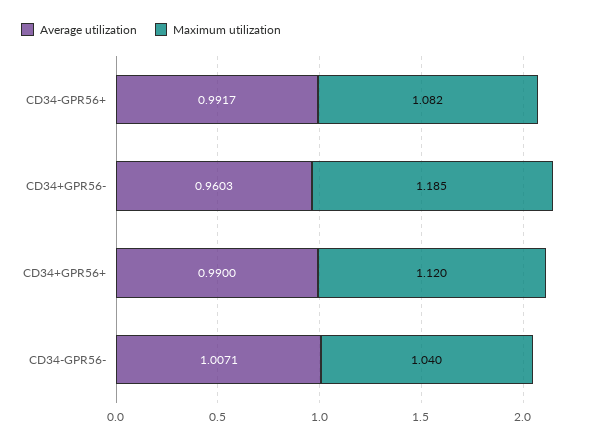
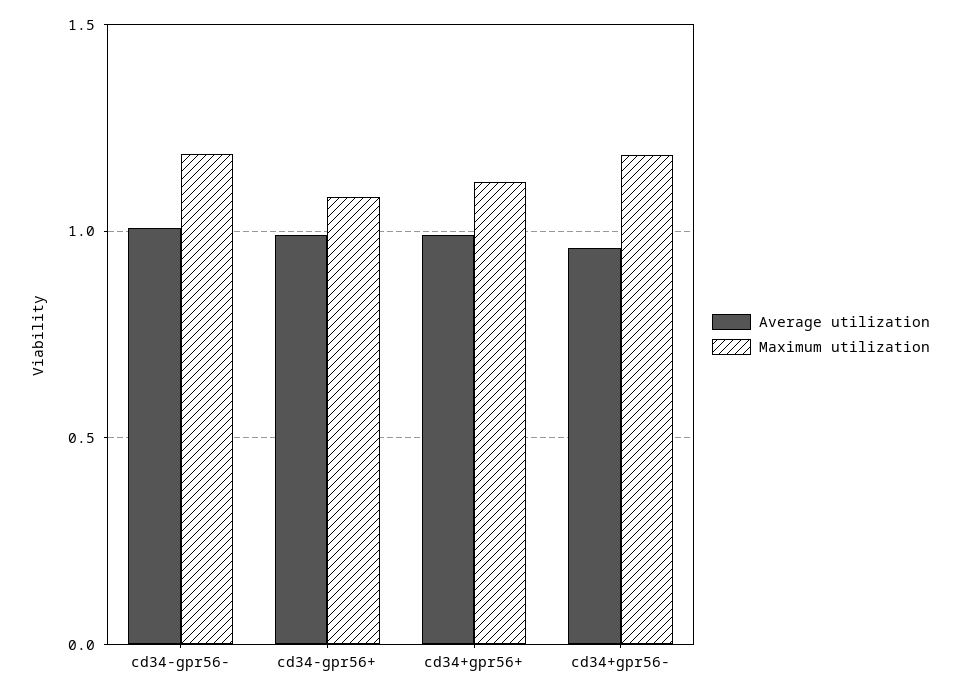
Maximum utilization, CD34-GPR56-: 1.04 -> 1.2

